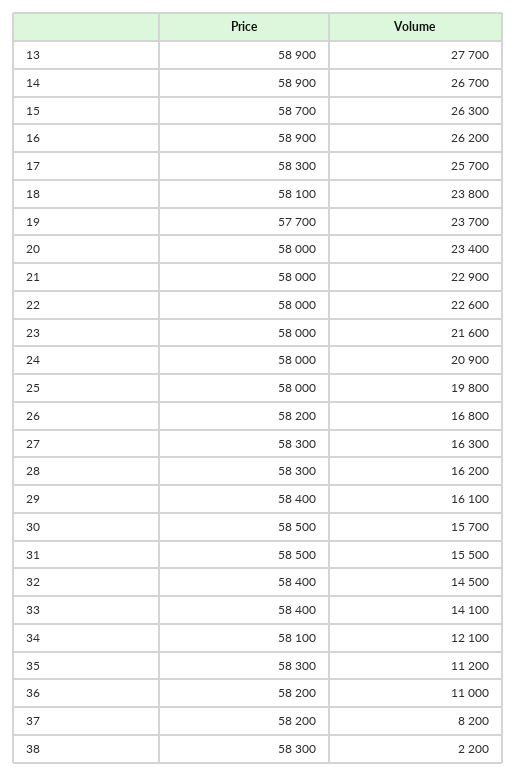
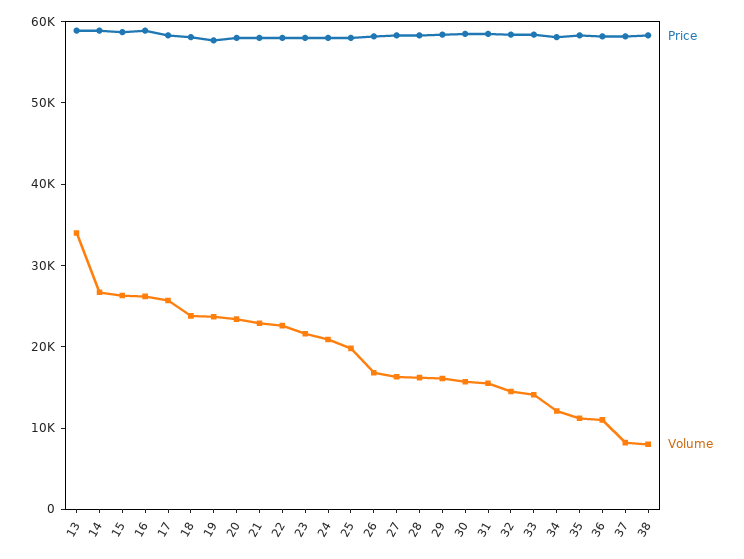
Volume, 13: 27700 -> 34000
Volume, 38: 2200 -> 8000

